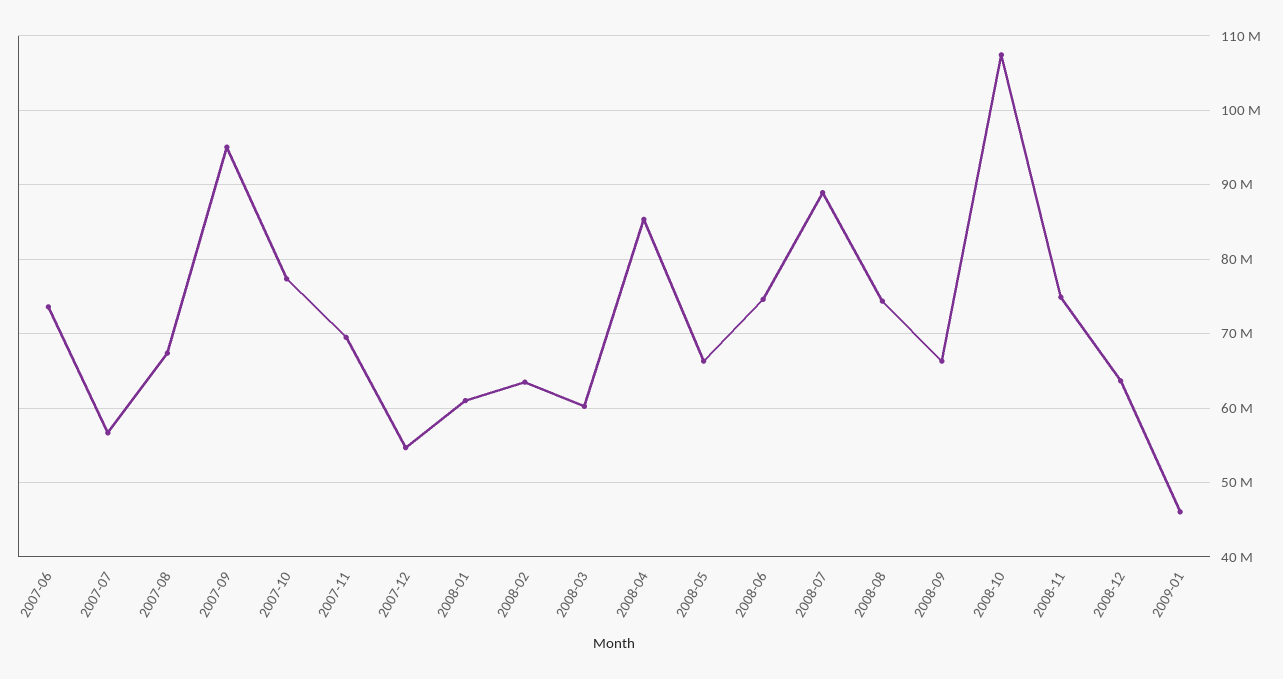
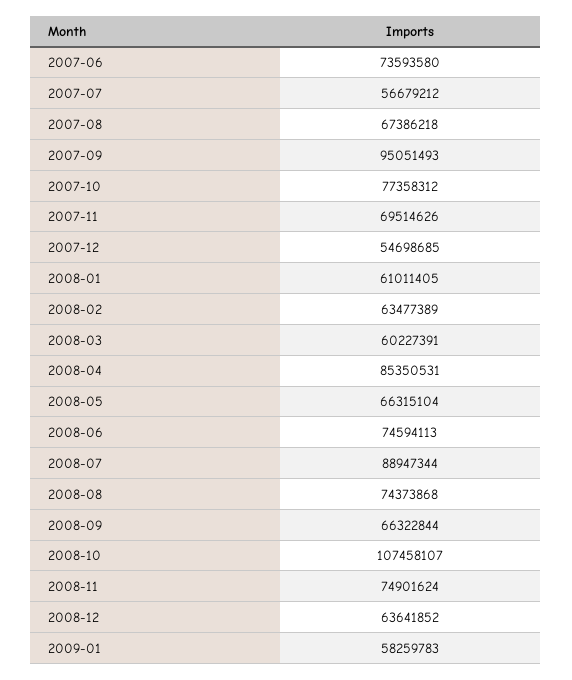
2009-01: 46000000 -> 58259783

